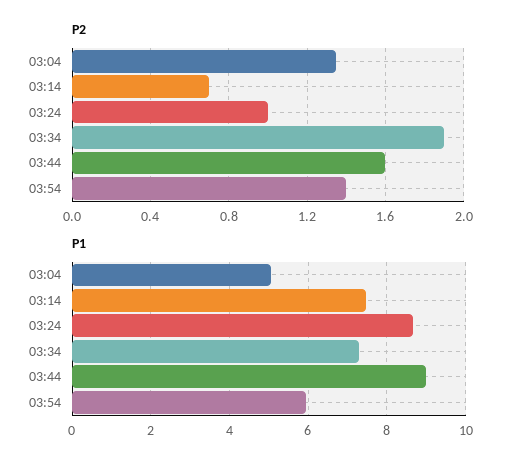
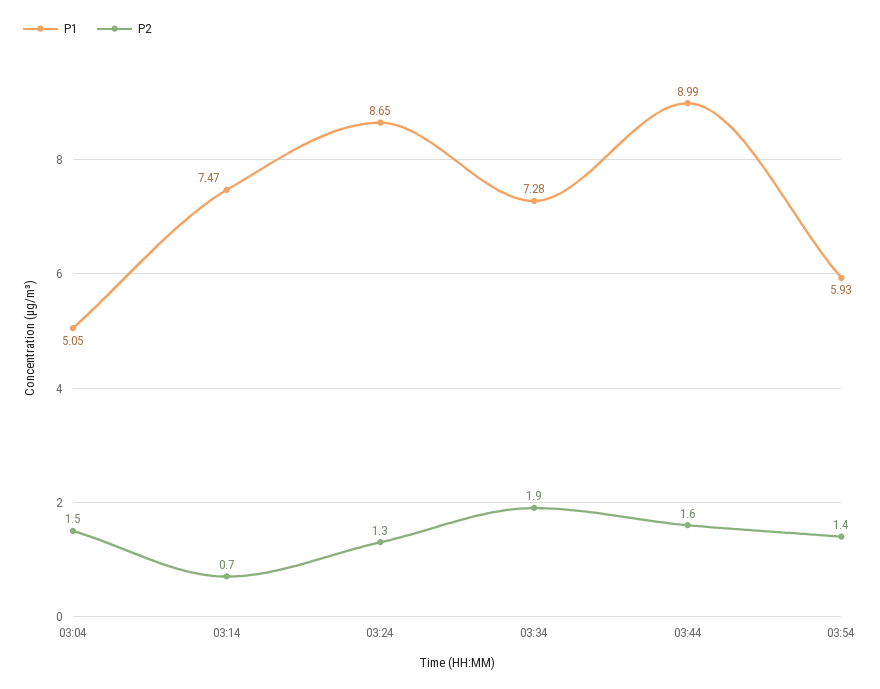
P2, 03:04: 1.35 -> 1.5
P2, 03:24: 1 -> 1.3

